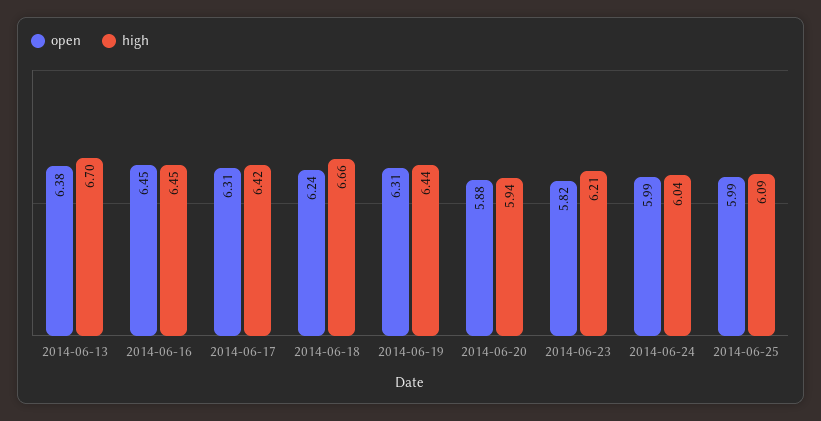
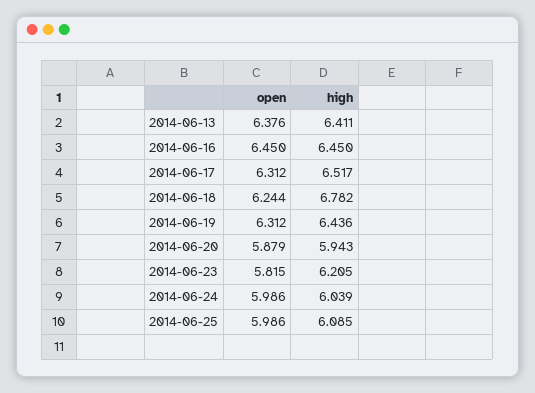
high, 2014-06-13: 6.7 -> 6.411
high, 2014-06-17: 6.42 -> 6.517
high, 2014-06-18: 6.66 -> 6.782

